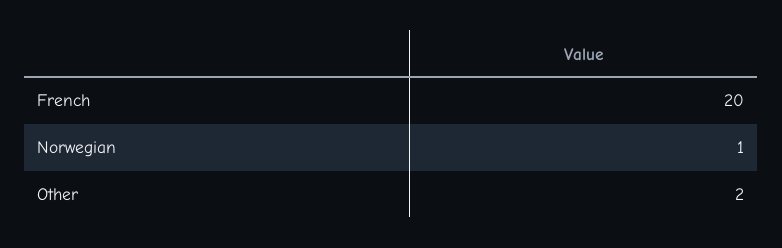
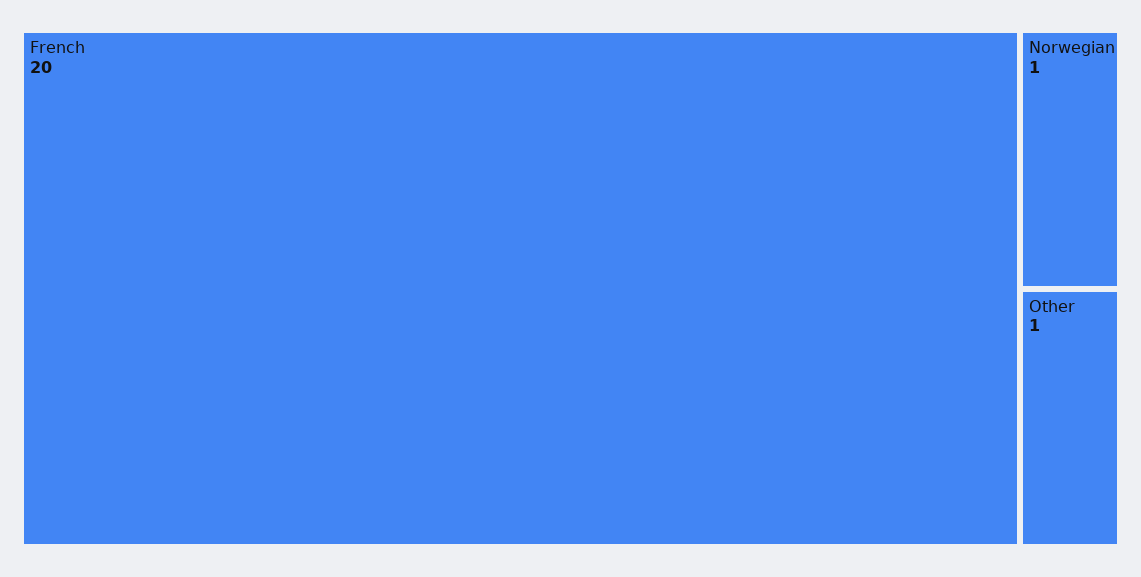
Other: 2 -> 1

